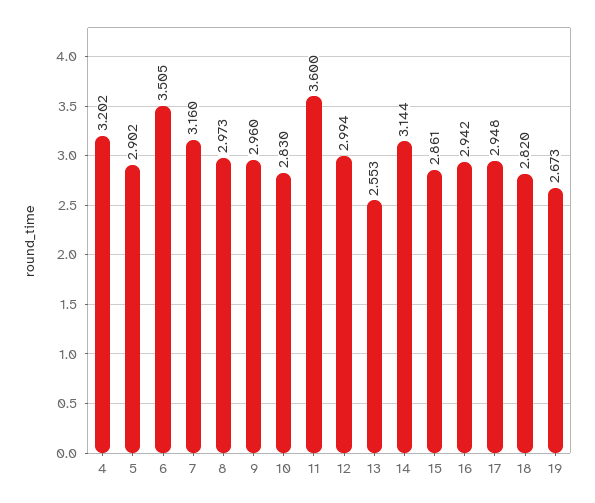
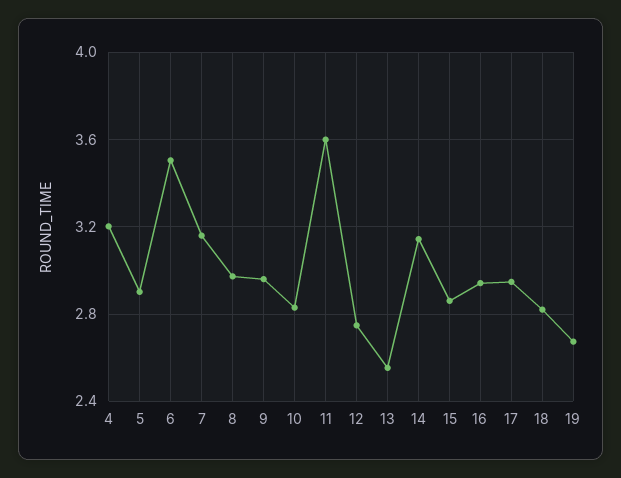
12: 2.994 -> 2.75

